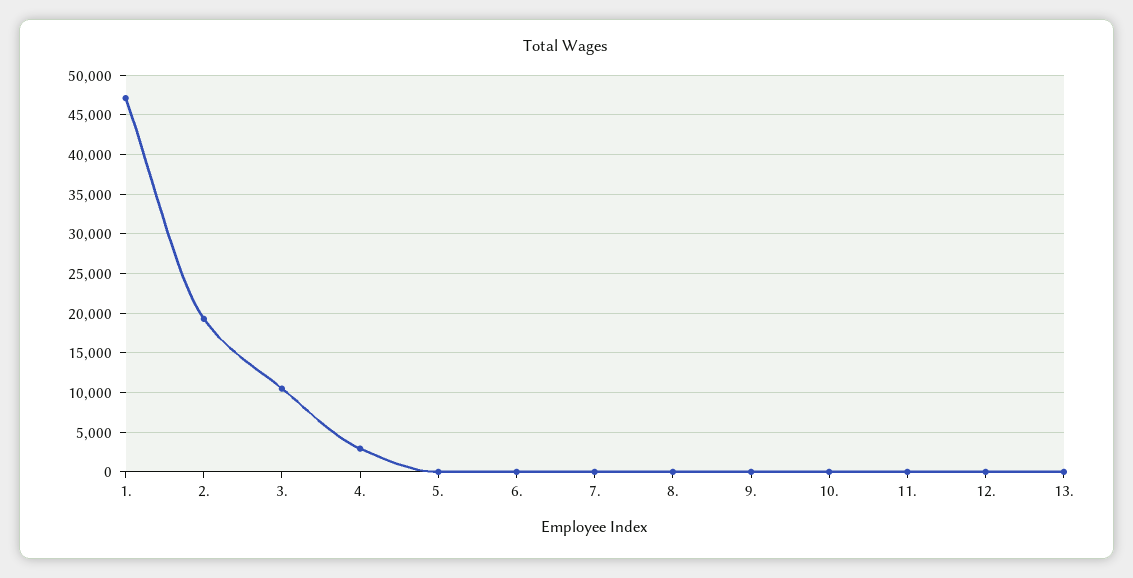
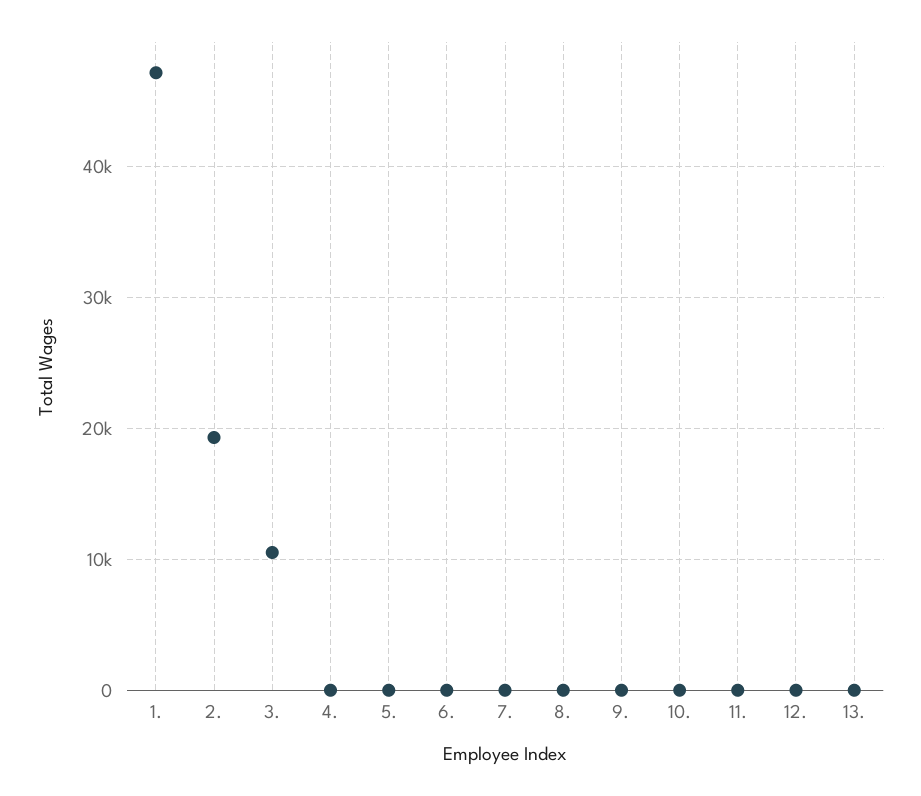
4.: 3000 -> 0

